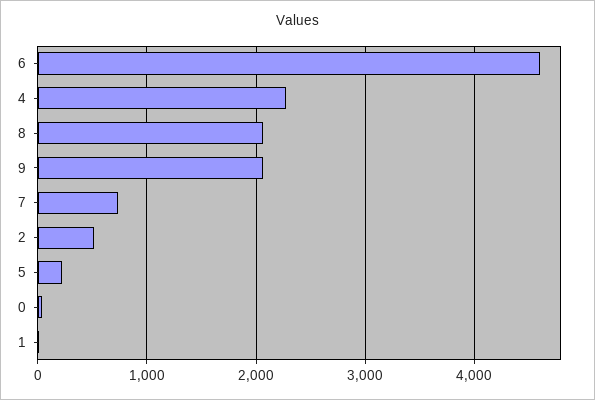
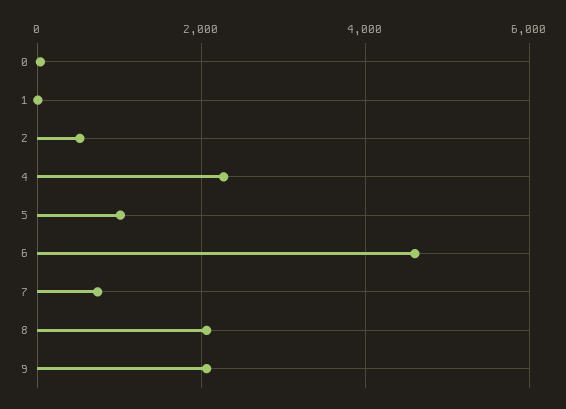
5: 200 -> 1000

